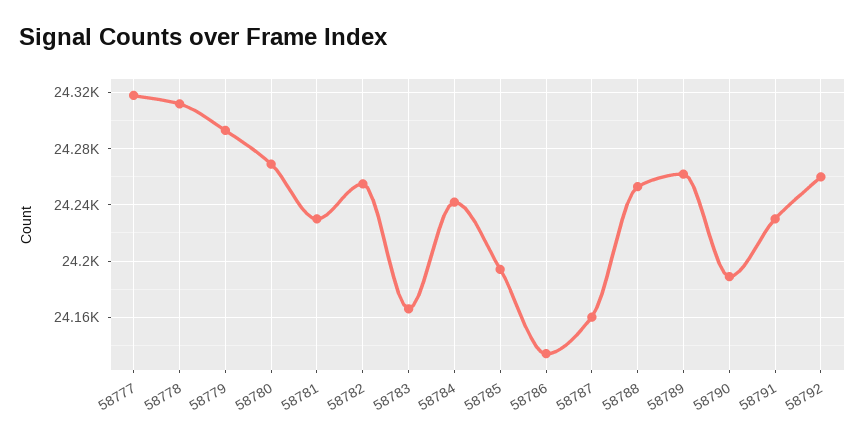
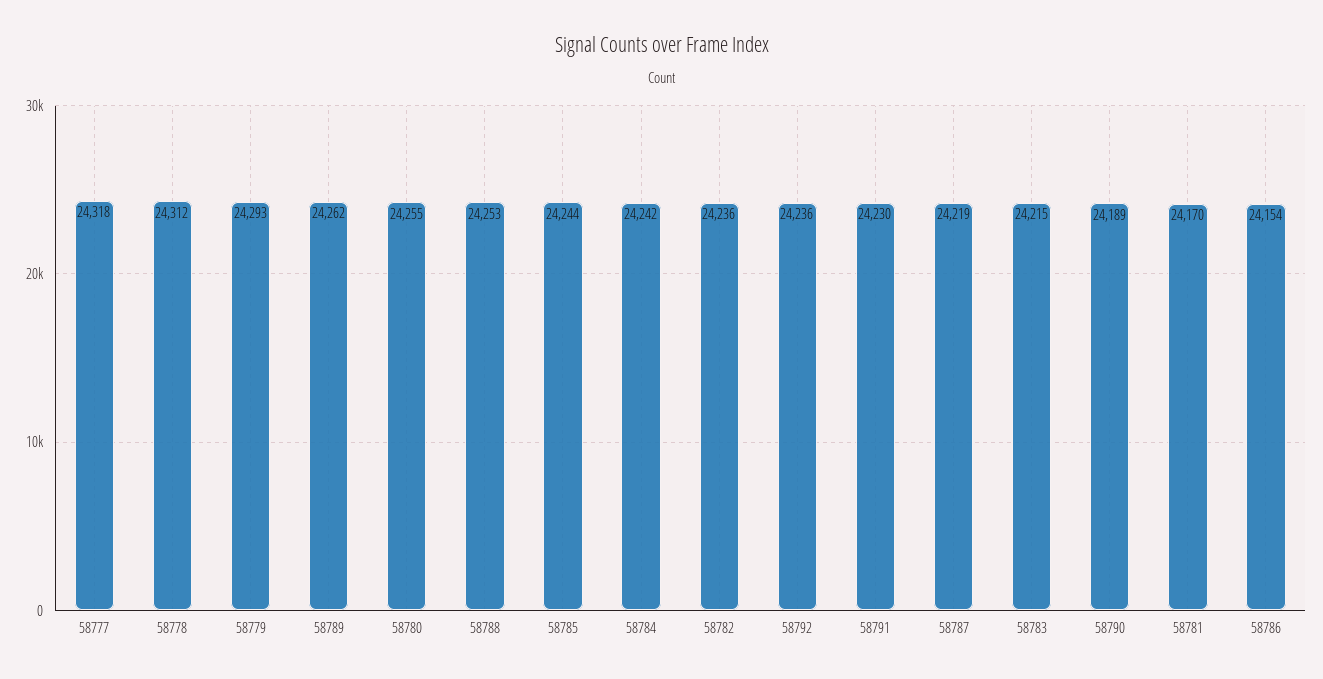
58780: 24270 -> 24255
58781: 24230 -> 24170
58782: 24255 -> 24236
58783: 24165 -> 24215
58785: 24195 -> 24244
58786: 24135 -> 24154
58787: 24160 -> 24219
58792: 24260 -> 24236

